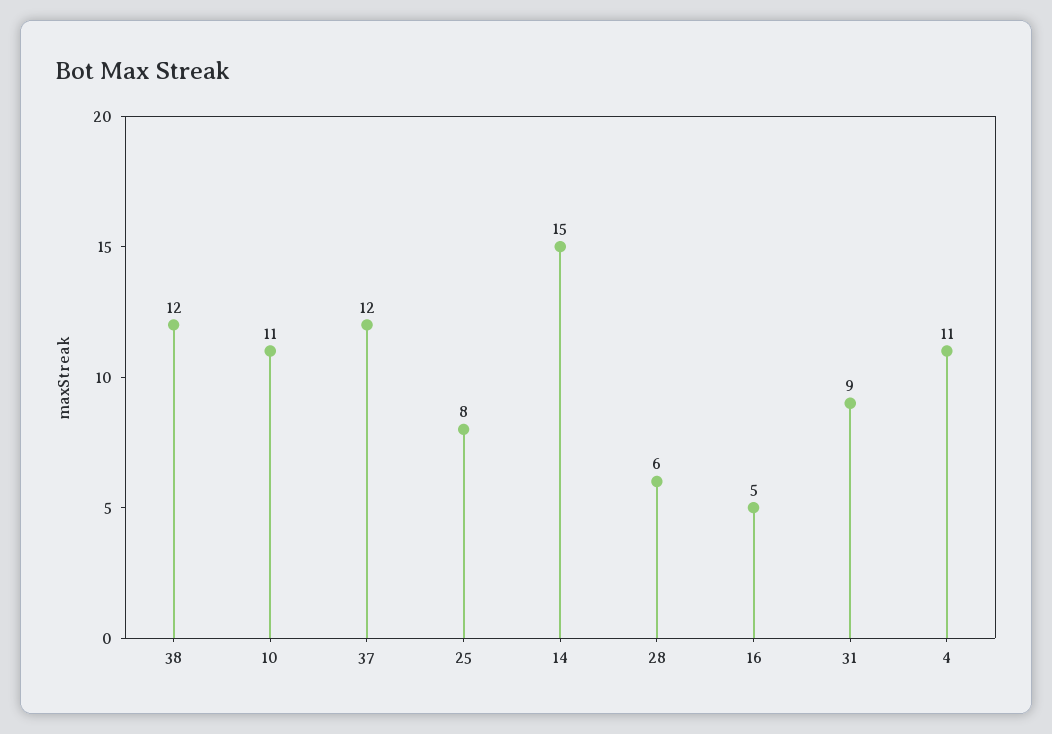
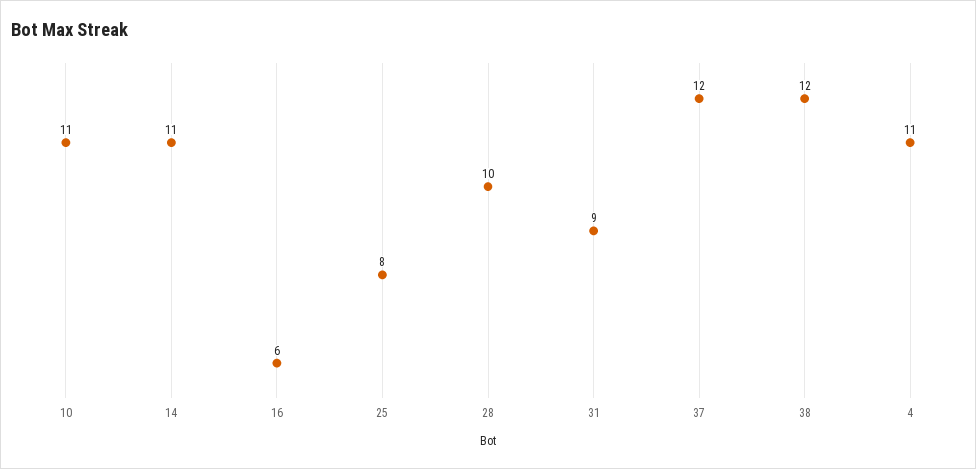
14: 15 -> 11
28: 6 -> 10
16: 5 -> 6

